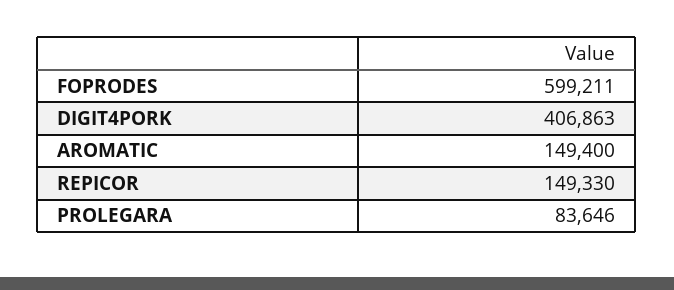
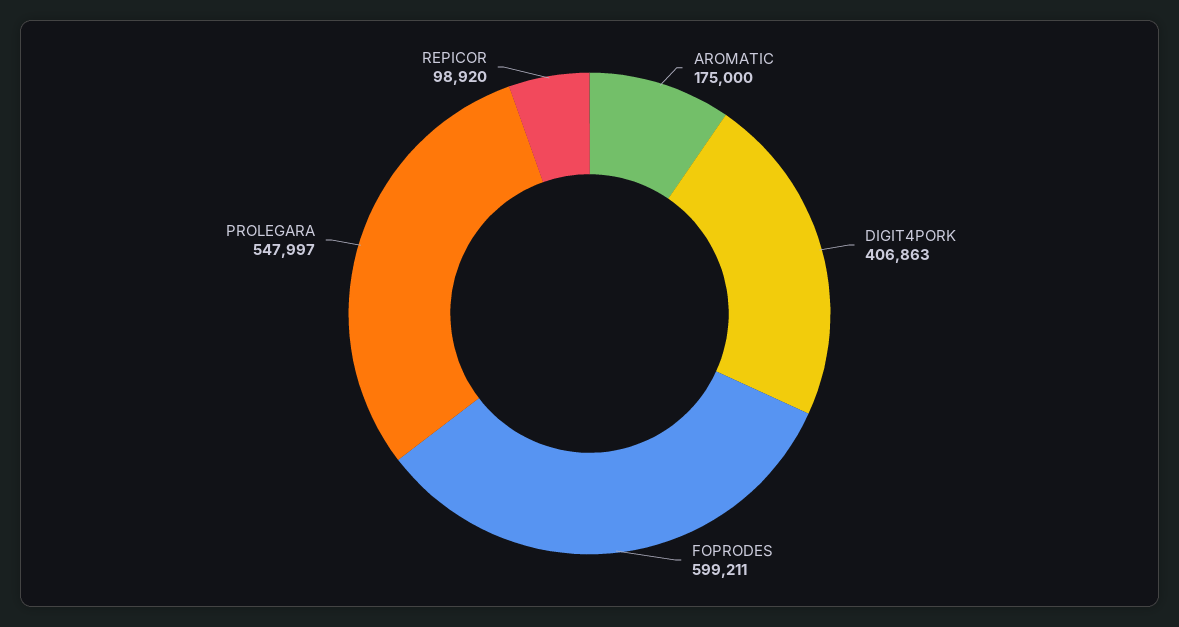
AROMATIC: 149400 -> 175000
REPICOR: 149330 -> 98920
PROLEGARA: 83646 -> 547997

